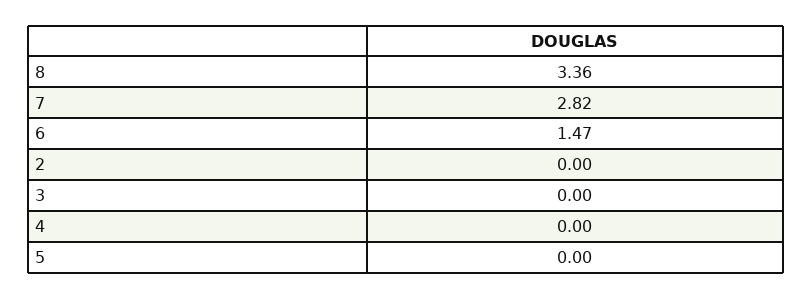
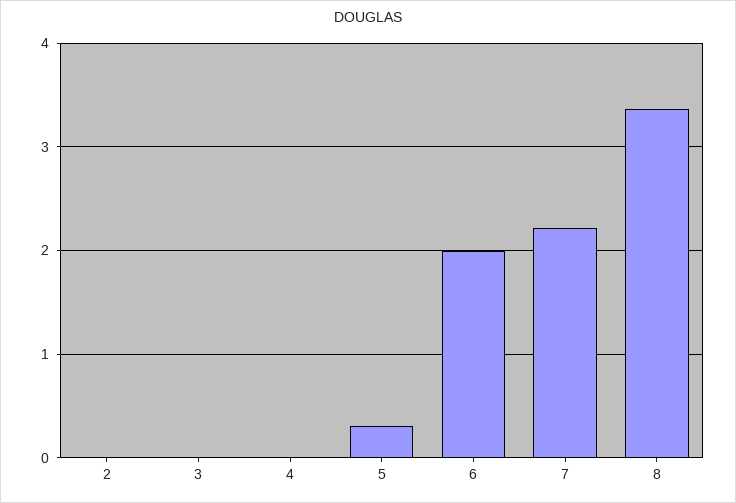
7: 2.82 -> 2.2
6: 1.47 -> 2
5: 0 -> 0.3

